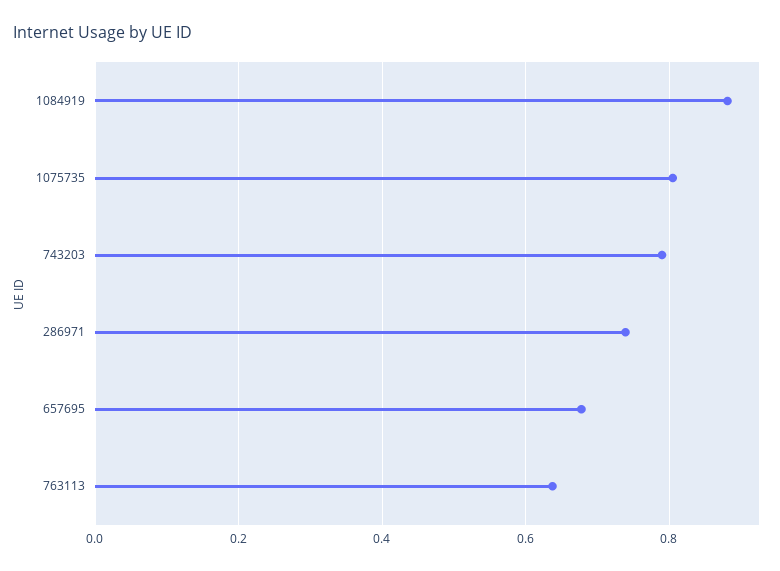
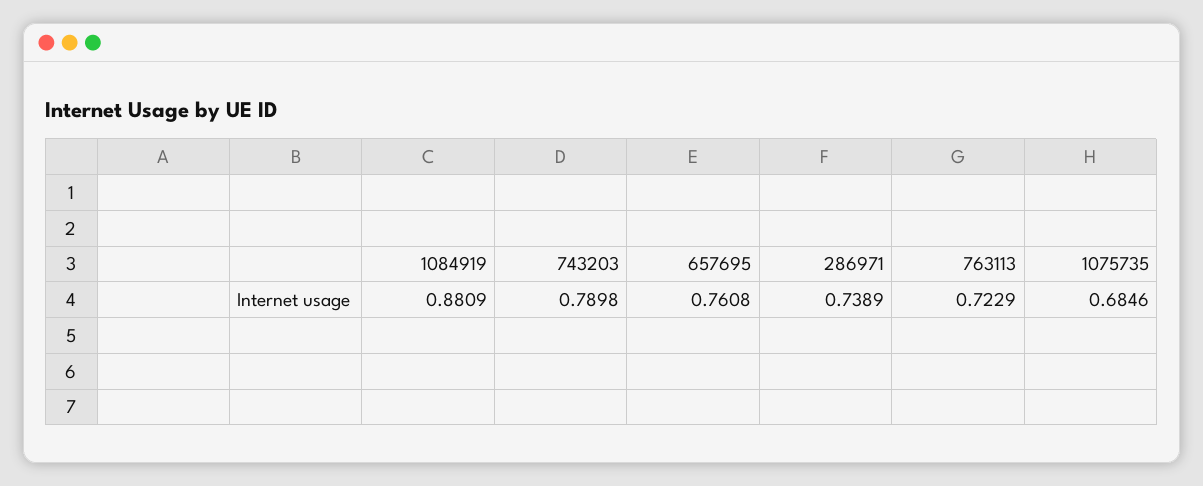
1075735: 0.8 -> 0.6846
657695: 0.68 -> 0.7608
763113: 0.64 -> 0.7229

